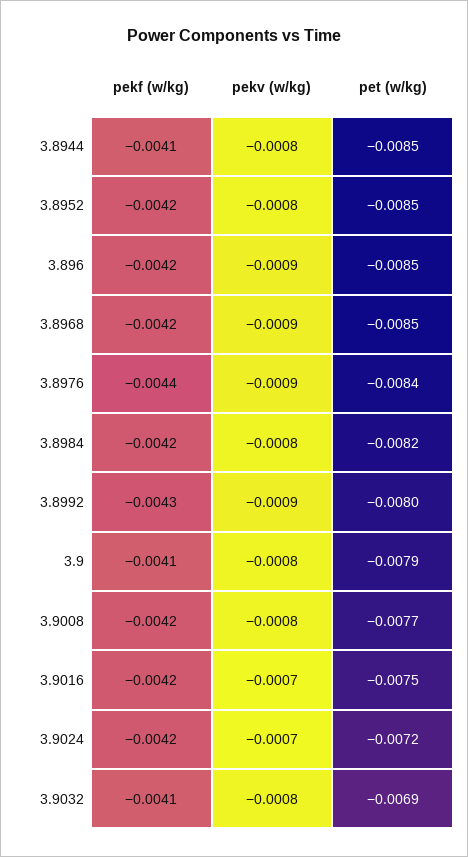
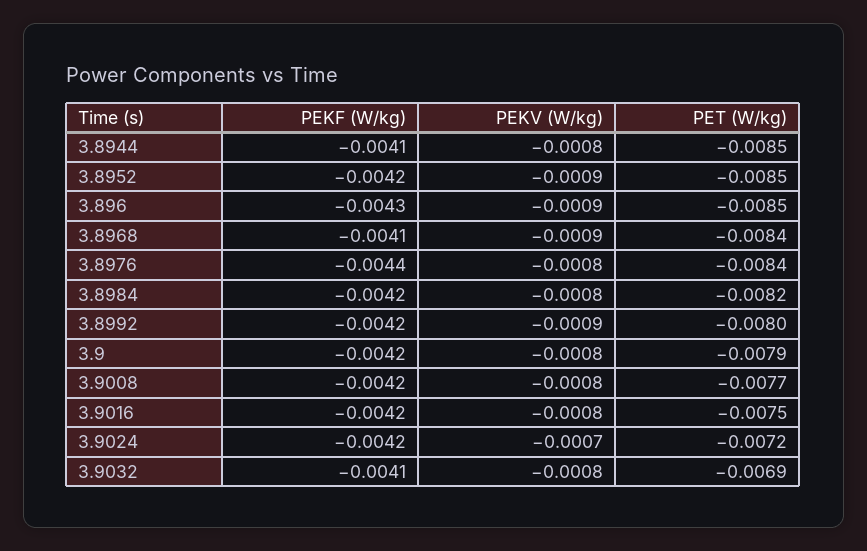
pekv (w/kg), 3.8952: -0.0008 -> -0.0009
pekf (w/kg), 3.896: -0.0042 -> -0.0043
pekf (w/kg), 3.8968: -0.0042 -> -0.0041
pet (w/kg), 3.8968: -0.0085 -> -0.0084
pekv (w/kg), 3.8976: -0.0009 -> -0.0008
pekf (w/kg), 3.8992: -0.0043 -> -0.0042
pekf (w/kg), 3.9: -0.0041 -> -0.0042
pekv (w/kg), 3.9016: -0.0007 -> -0.0008

